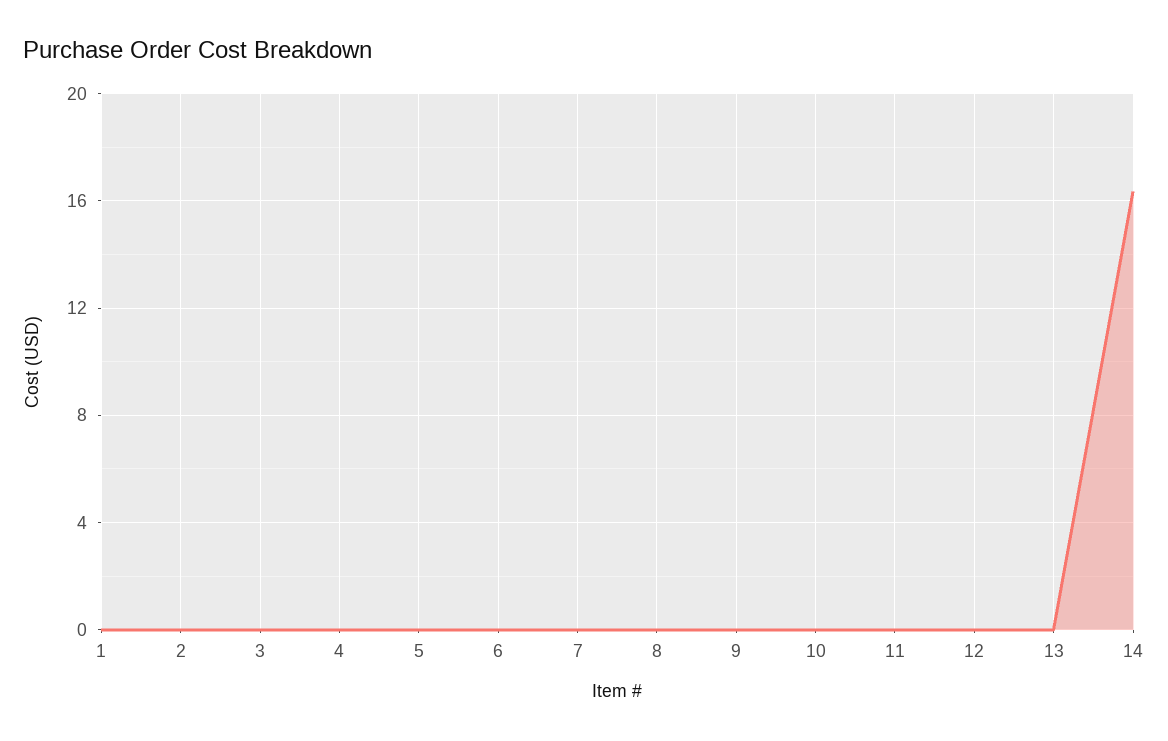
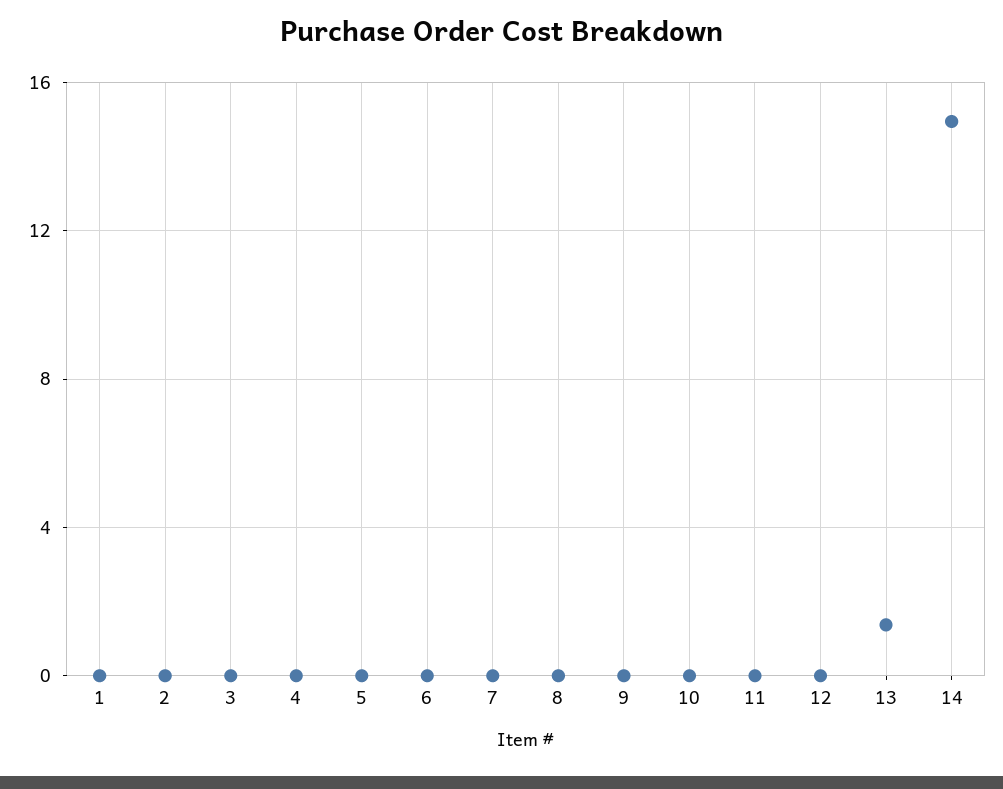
13: 0 -> 1.5
14: 16.5 -> 15

